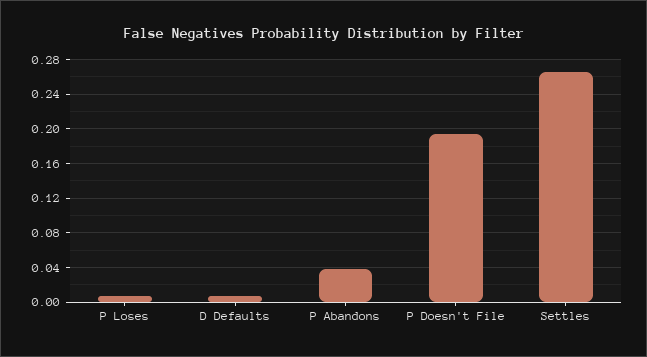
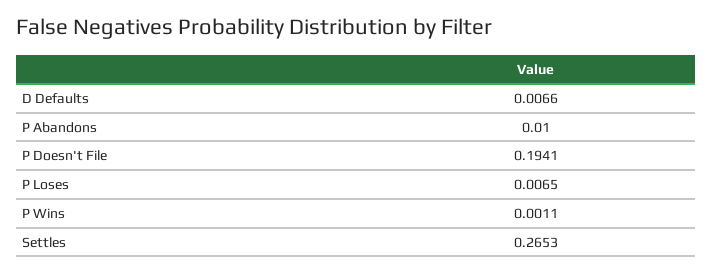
P Abandons: 0.04 -> 0.01
P Wins: none -> 0.0011

